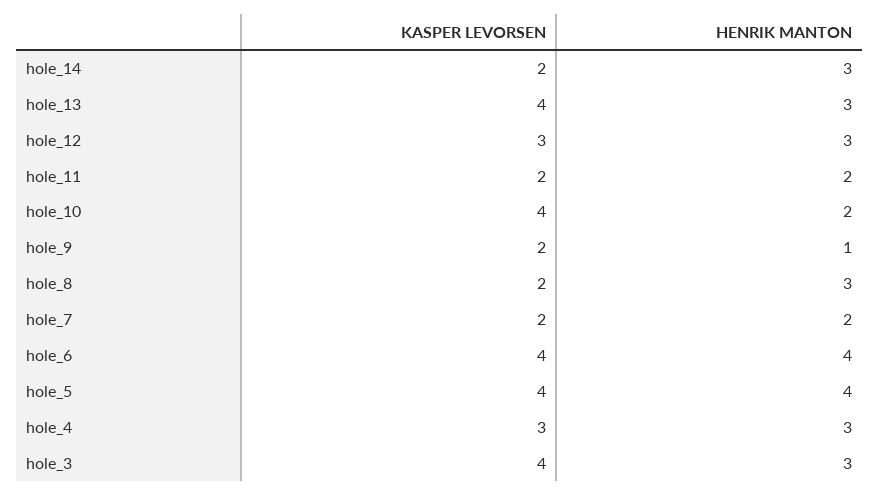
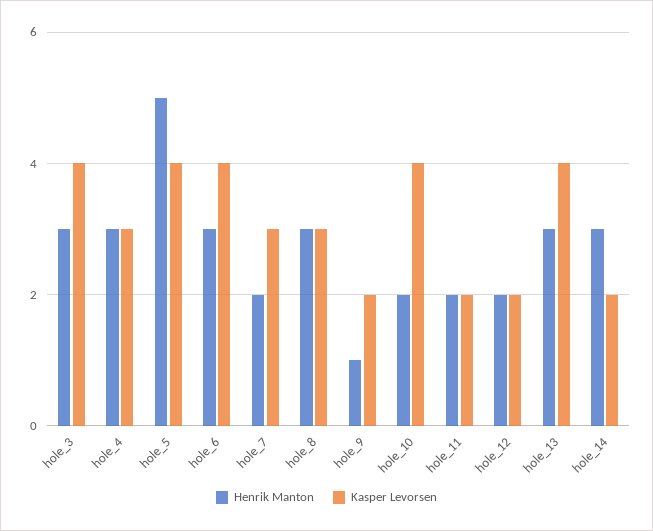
KASPER LEVORSEN, hole_12: 3 -> 2
HENRIK MANTON, hole_12: 3 -> 2
KASPER LEVORSEN, hole_8: 2 -> 3
KASPER LEVORSEN, hole_7: 2 -> 3
HENRIK MANTON, hole_6: 4 -> 3
HENRIK MANTON, hole_5: 4 -> 5

